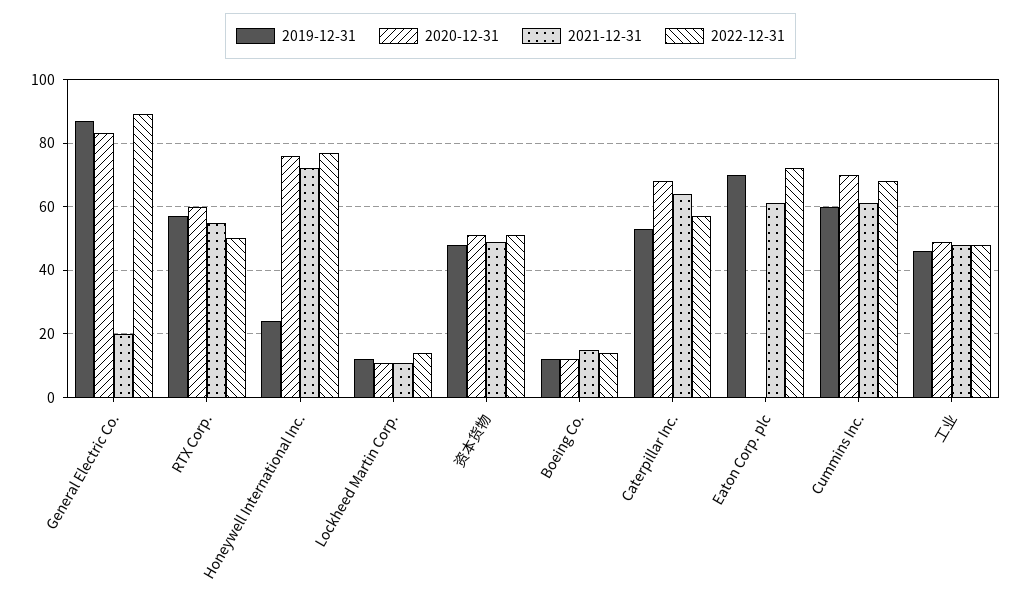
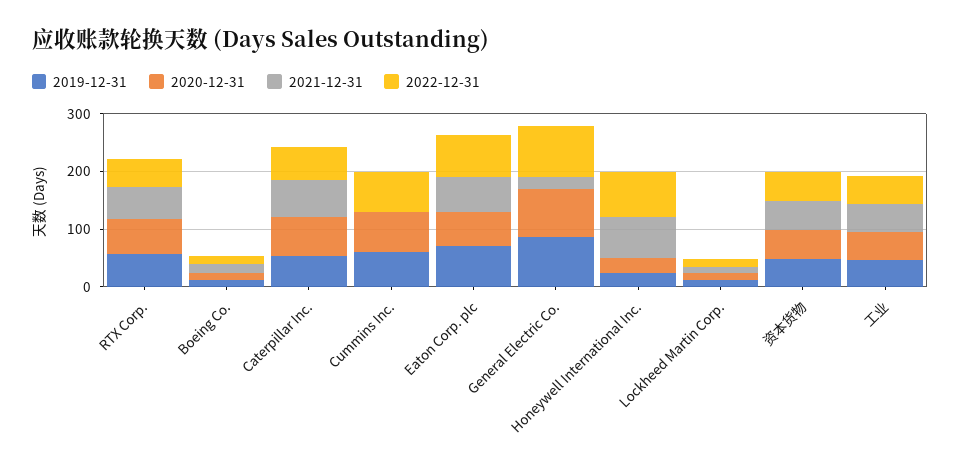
2020-12-31, Honeywell International Inc.: 75 -> 20
2020-12-31, Eaton Corp. plc: 0 -> 60
2021-12-31, Cummins Inc.: 60 -> 0

